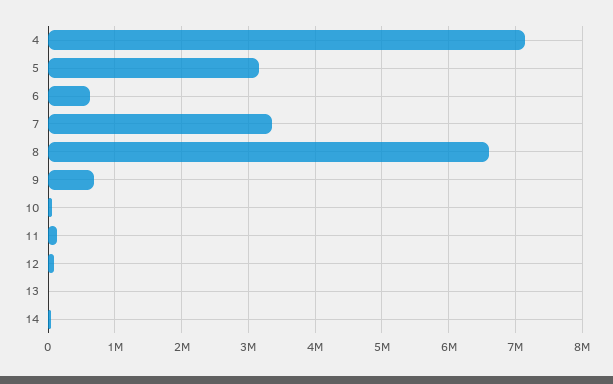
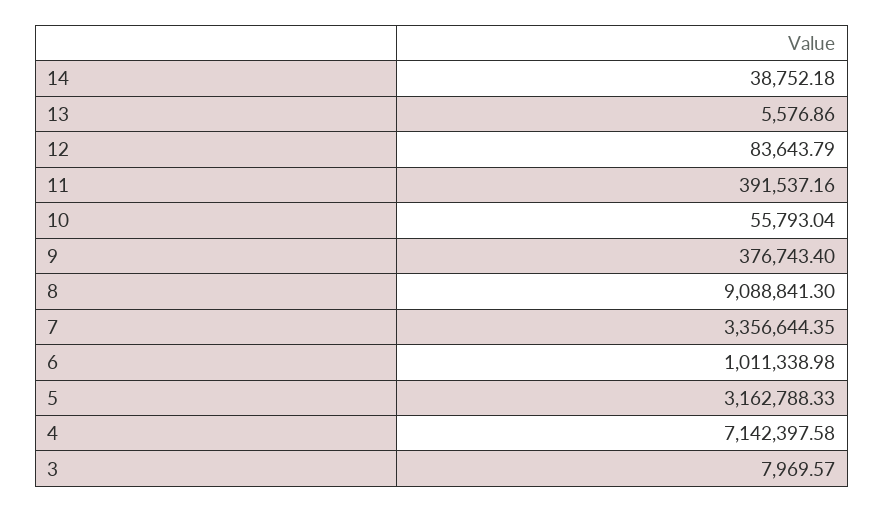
6: 600000 -> 1011338.98
8: 6600000 -> 9088841.3
9: 700000 -> 376743.4
11: 100000 -> 391537.16
3: none -> 7969.57

